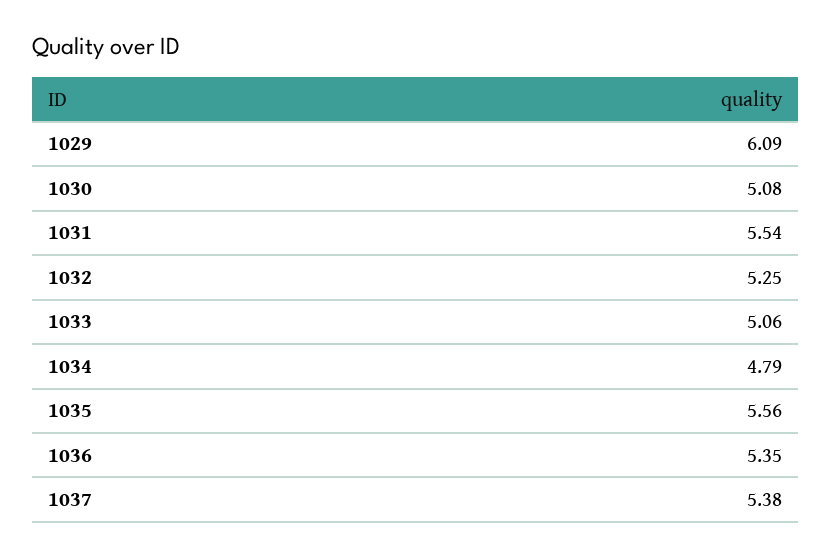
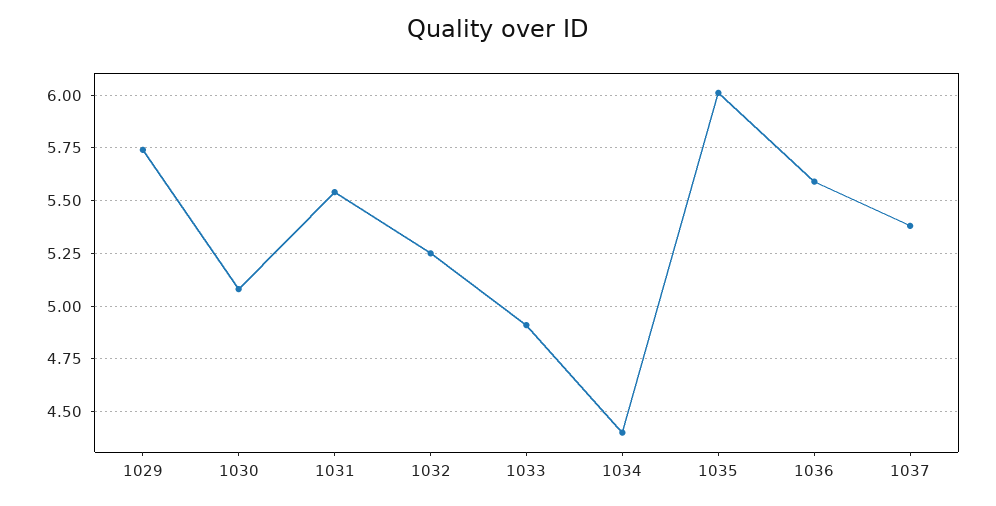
1029: 6.09 -> 5.75
1033: 5.06 -> 4.9
1034: 4.79 -> 4.4
1035: 5.56 -> 6
1036: 5.35 -> 5.6

